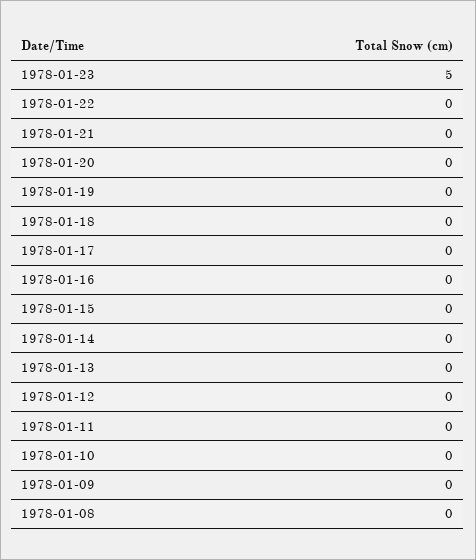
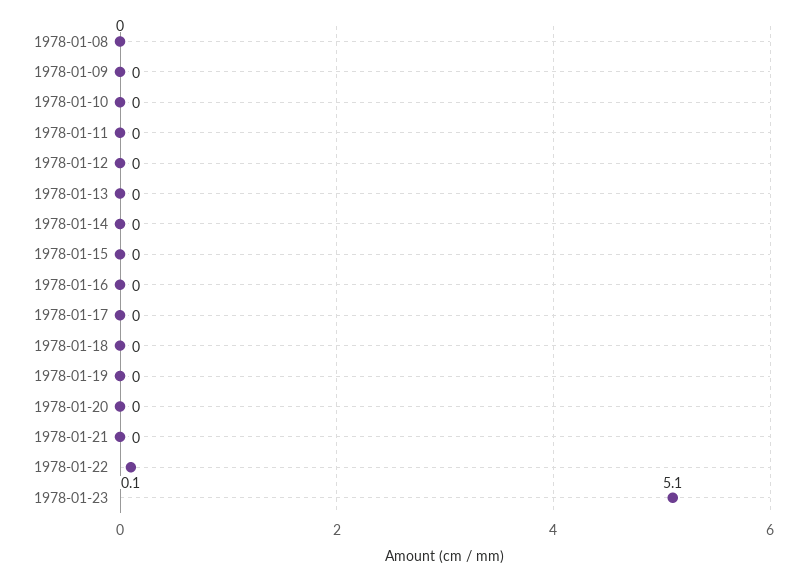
1978-01-23: 5 -> 5.1
1978-01-22: 0 -> 0.1

